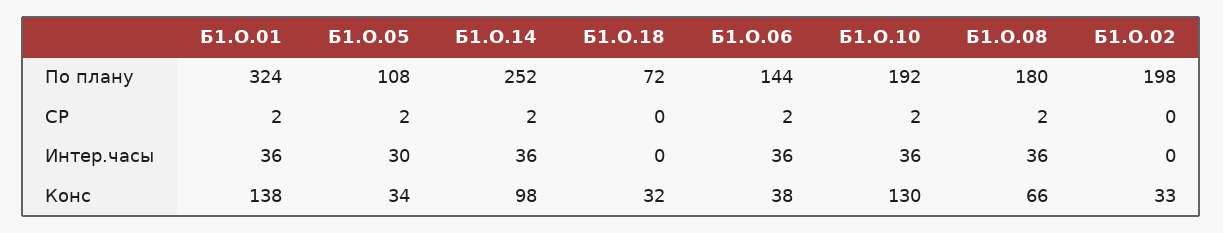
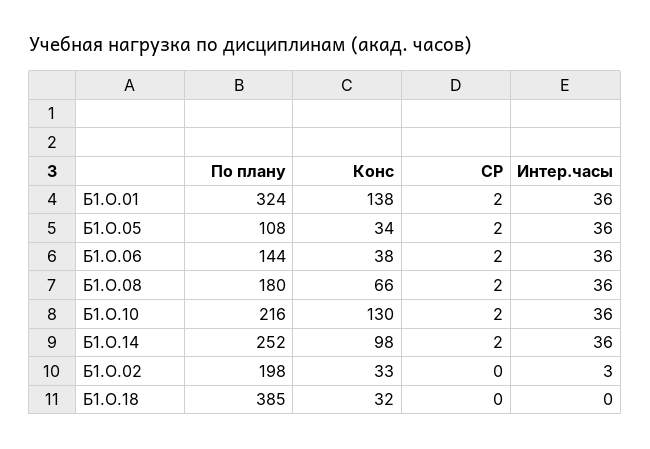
Б1.О.18, По плану: 72 -> 385
Б1.О.10, По плану: 192 -> 216
Б1.О.05, Интер.часы: 30 -> 36
Б1.О.02, Интер.часы: 0 -> 3

